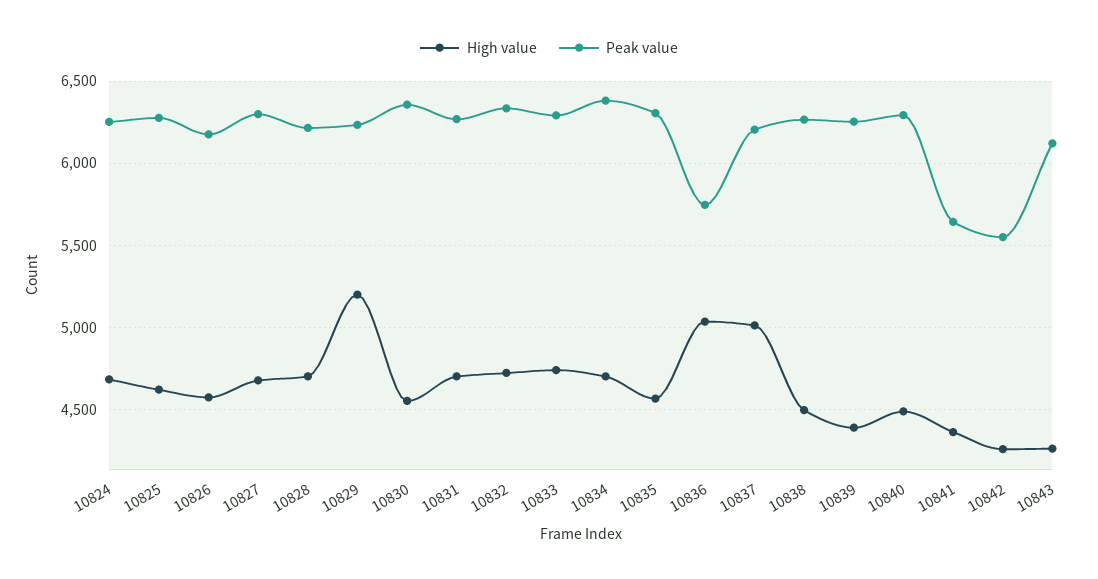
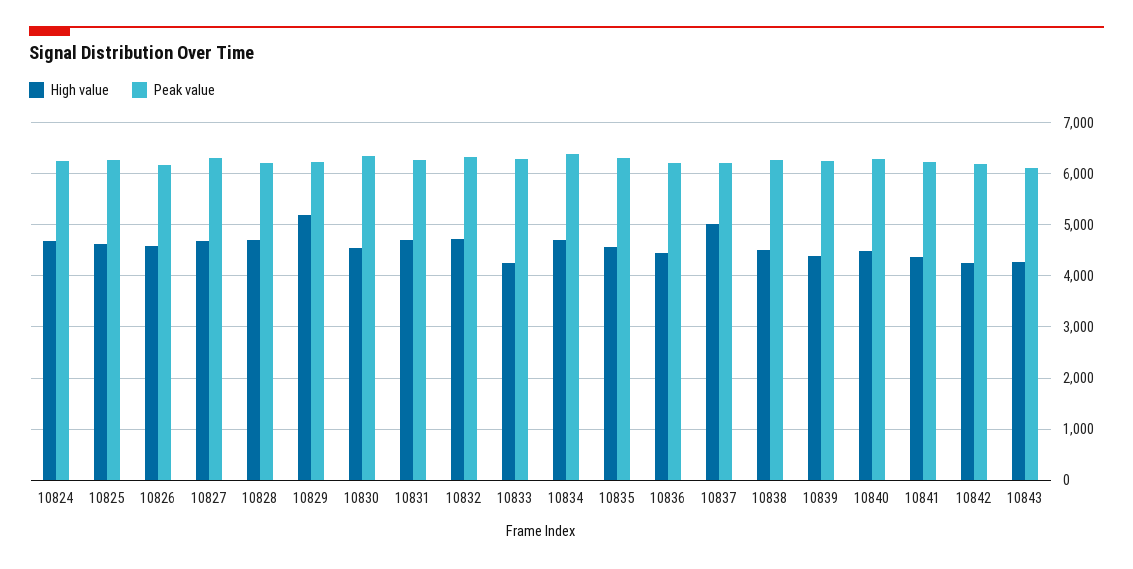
High value, 10833: 4750 -> 4200
High value, 10836: 5050 -> 4400
Peak value, 10836: 5750 -> 6200
Peak value, 10841: 5650 -> 6200
Peak value, 10842: 5550 -> 6200

